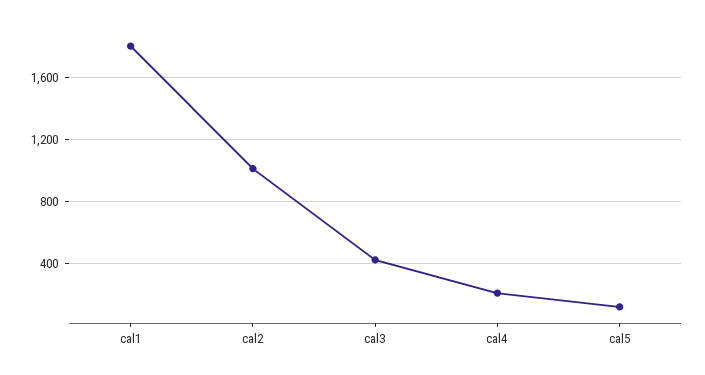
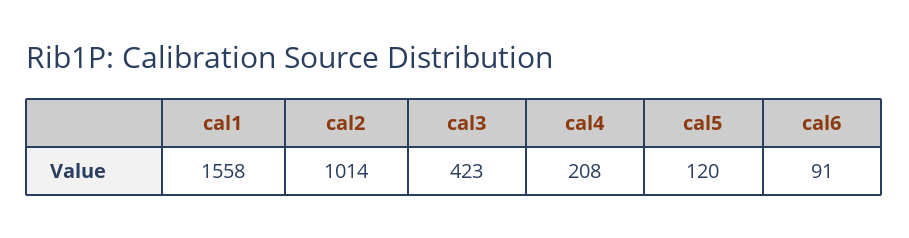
cal1: 1800 -> 1558
cal6: none -> 91

